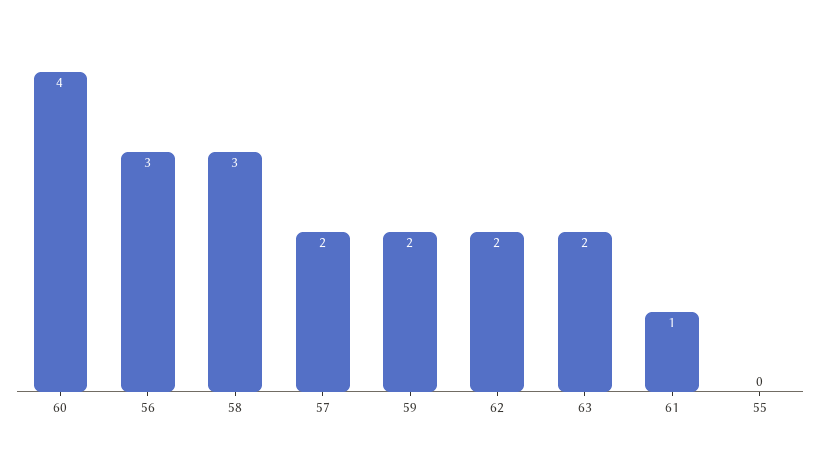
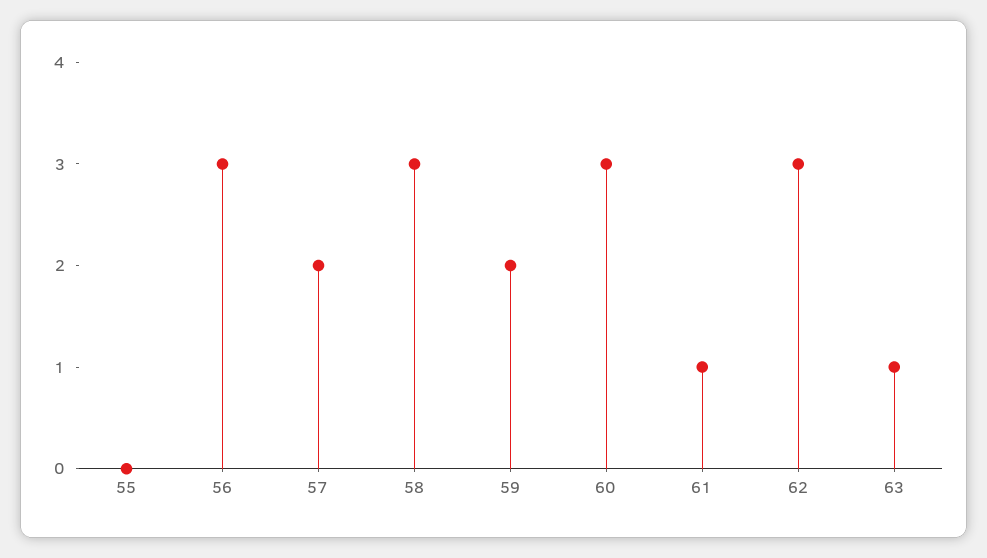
60: 4 -> 3
62: 2 -> 3
63: 2 -> 1

